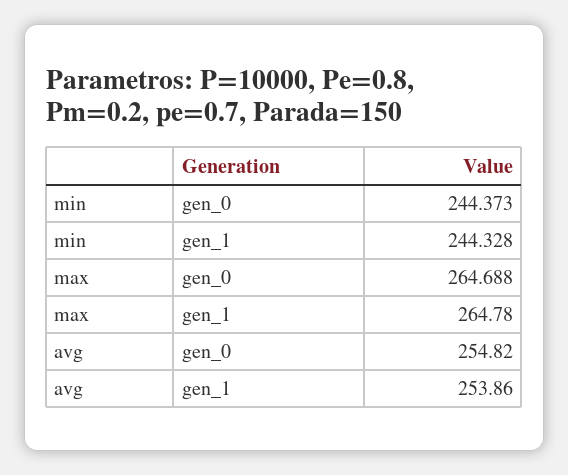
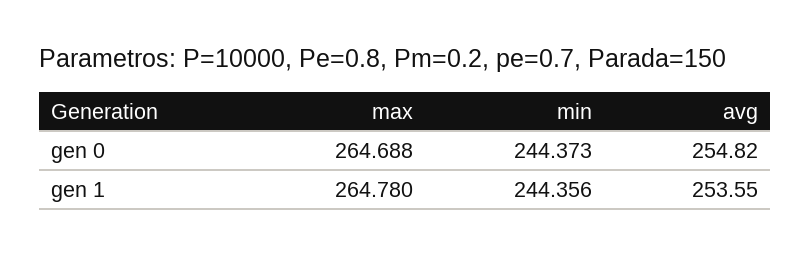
min, gen_1: 244.328 -> 244.356
avg, gen_1: 253.86 -> 253.55

